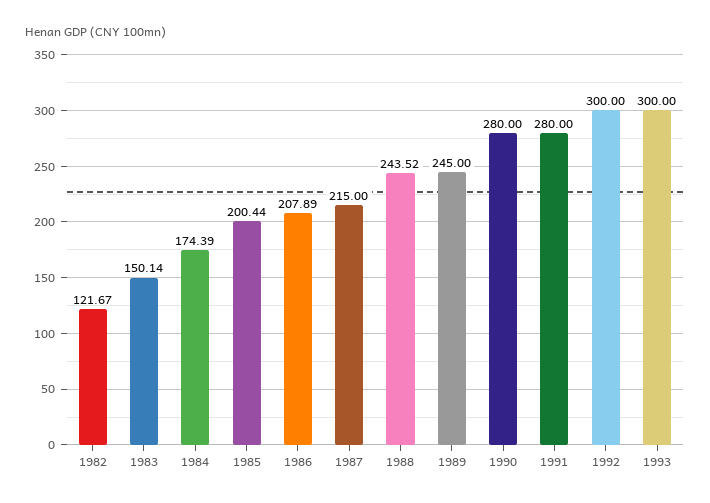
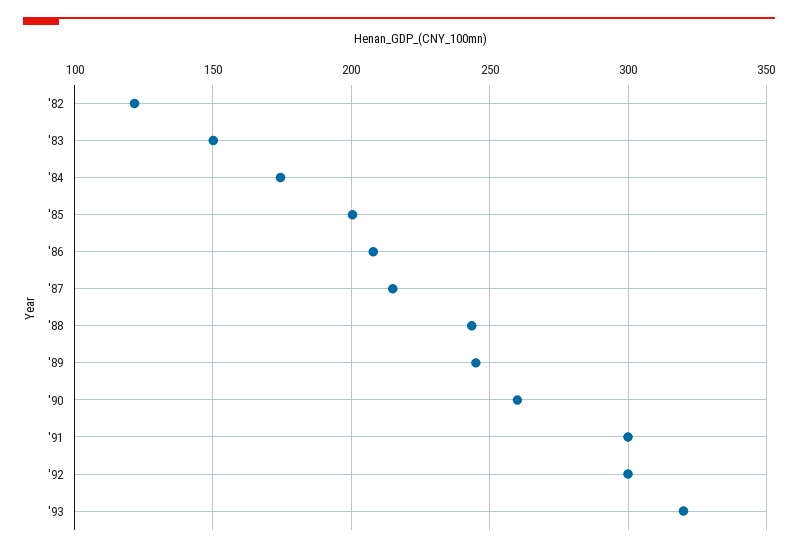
1990: 280 -> 260
1991: 280 -> 300
1993: 300 -> 320

